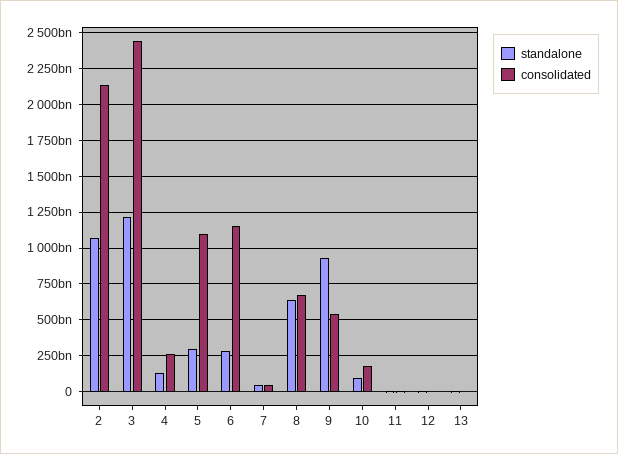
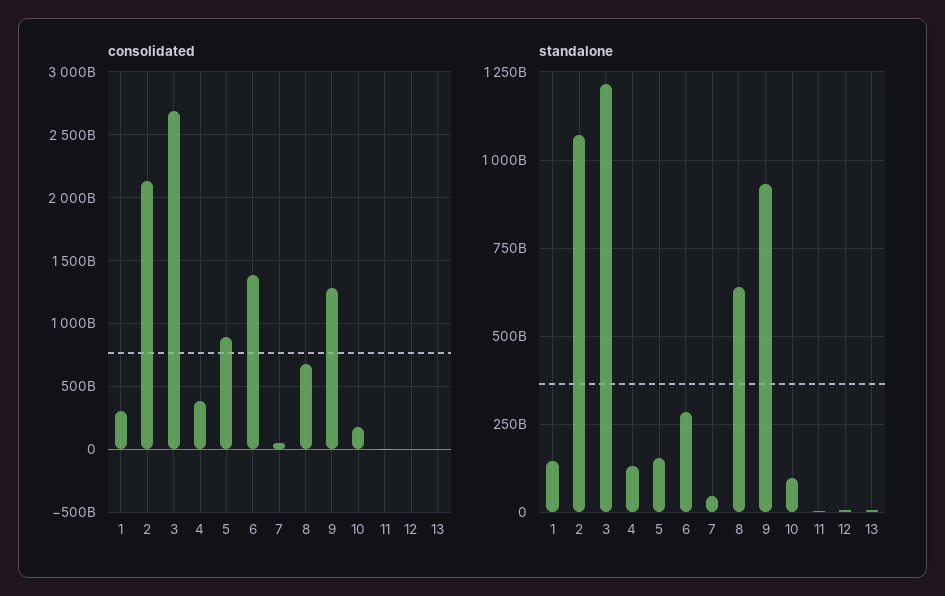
consolidated, 3: 2450000000000 -> 2700000000000
consolidated, 4: 250000000000 -> 400000000000
standalone, 5: 300000000000 -> 150000000000
consolidated, 5: 1100000000000 -> 900000000000
consolidated, 6: 1150000000000 -> 1400000000000
consolidated, 9: 550000000000 -> 1300000000000
consolidated, 1: none -> 300000000000
standalone, 1: none -> 150000000000

